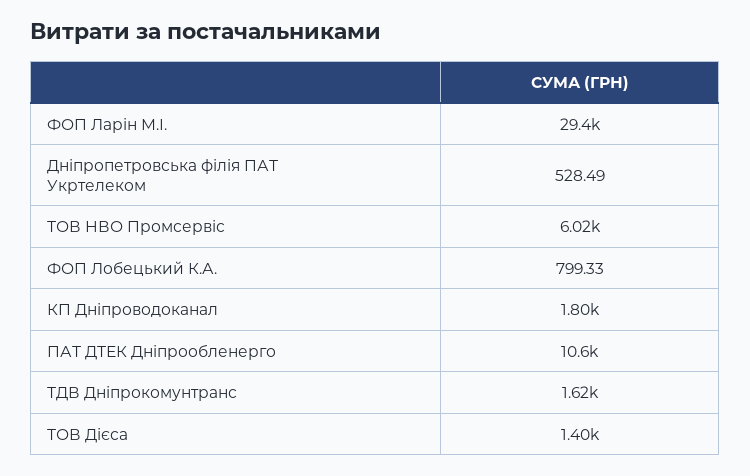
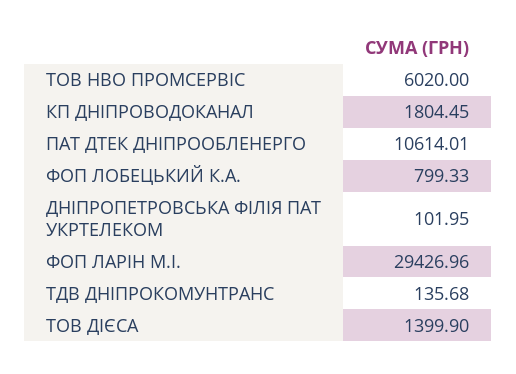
Дніпропетровська філія ПАТ Укртелеком: 528.49 -> 101.95
ТДВ Дніпрокомунтранс: 1620 -> 135.68

